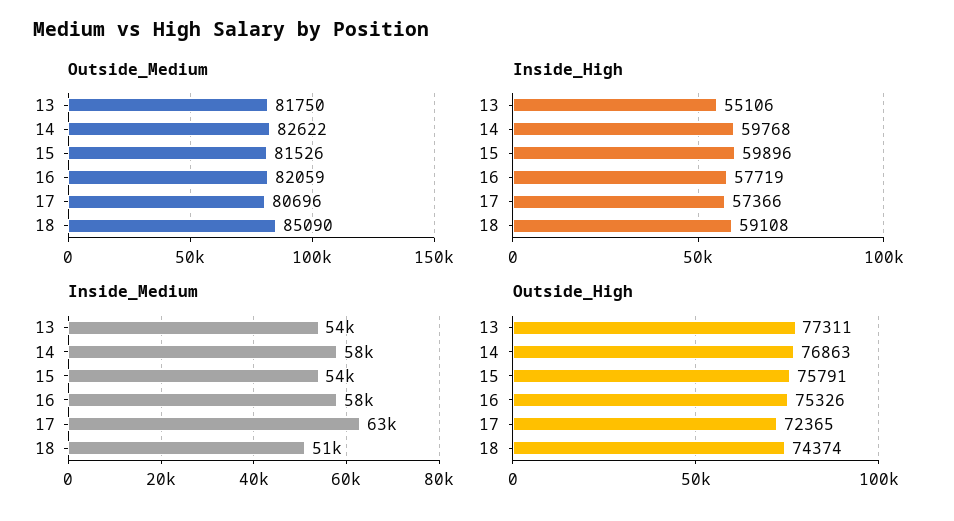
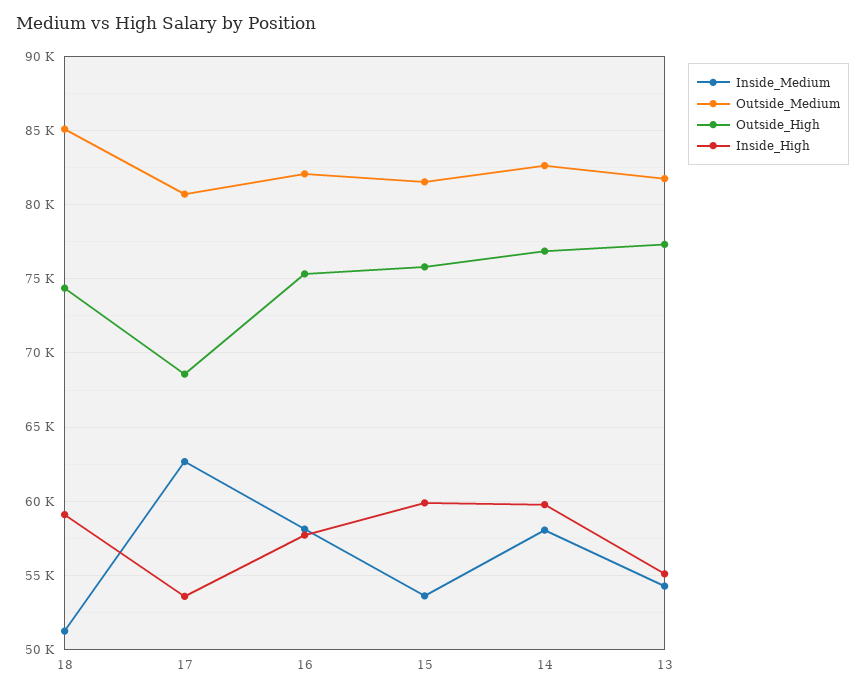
Inside_High, 17: 57366 -> 53500
Outside_High, 17: 72365 -> 68500

